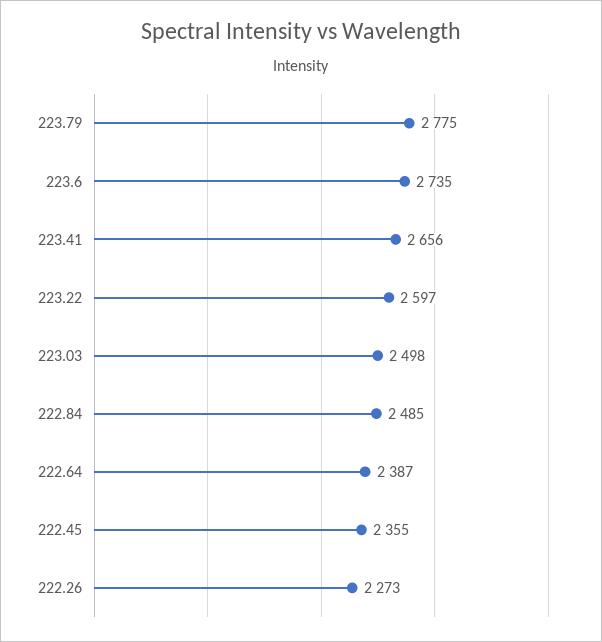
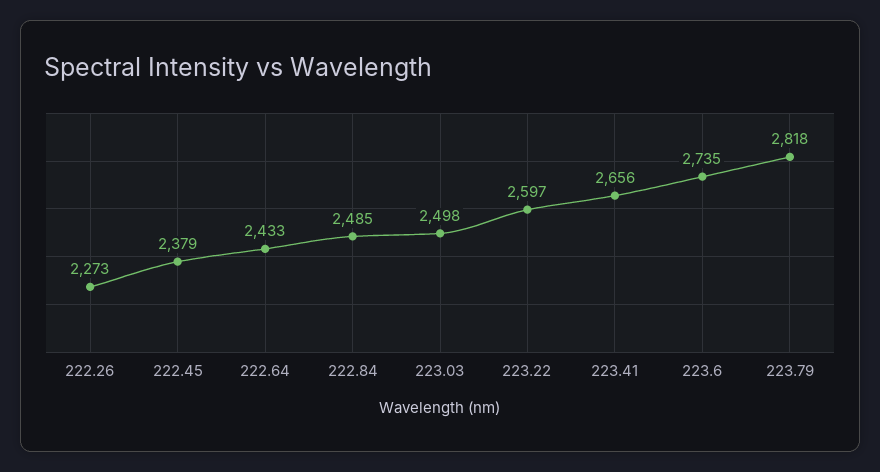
223.79: 2775 -> 2818
222.64: 2387 -> 2433
222.45: 2355 -> 2379

